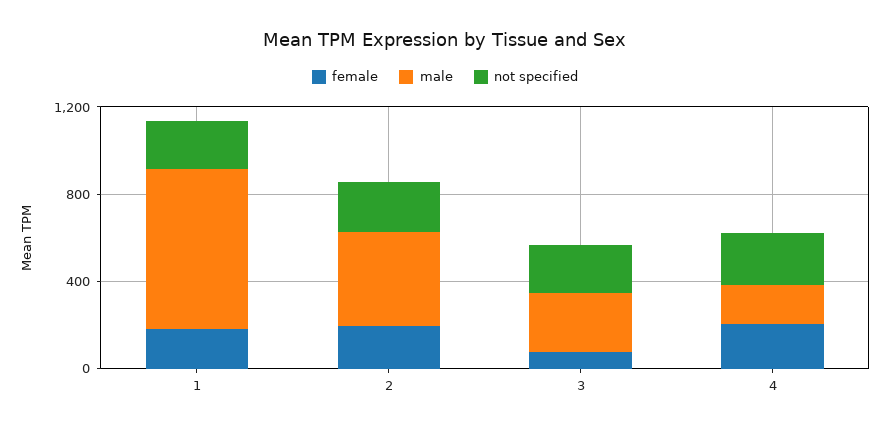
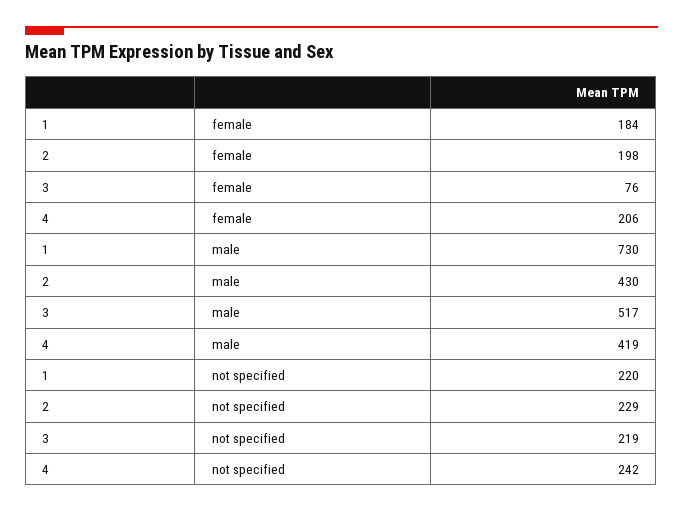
male, 3: 300 -> 517
male, 4: 200 -> 419

